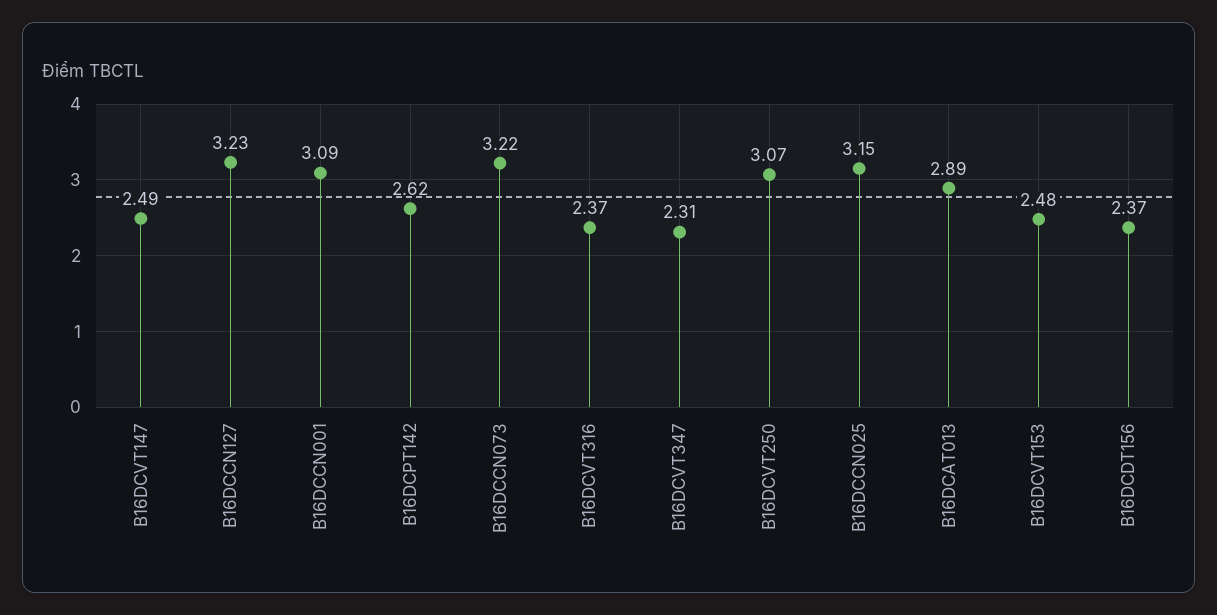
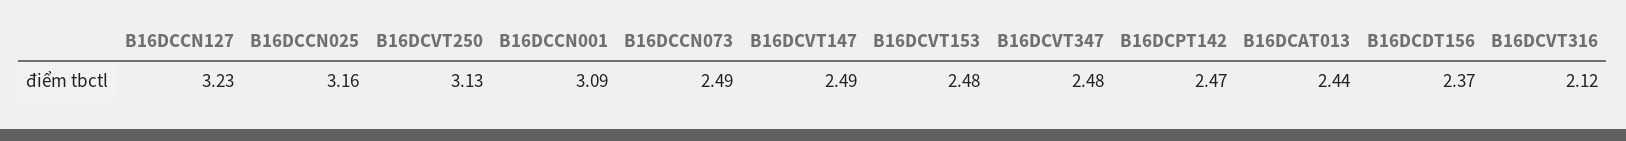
B16DCPT142: 2.62 -> 2.47
B16DCCN073: 3.22 -> 2.49
B16DCVT316: 2.37 -> 2.12
B16DCVT347: 2.31 -> 2.48
B16DCVT250: 3.07 -> 3.13
B16DCCN025: 3.15 -> 3.16
B16DCAT013: 2.89 -> 2.44

